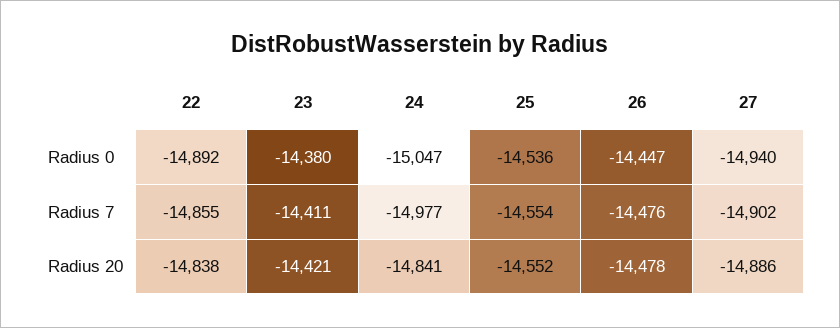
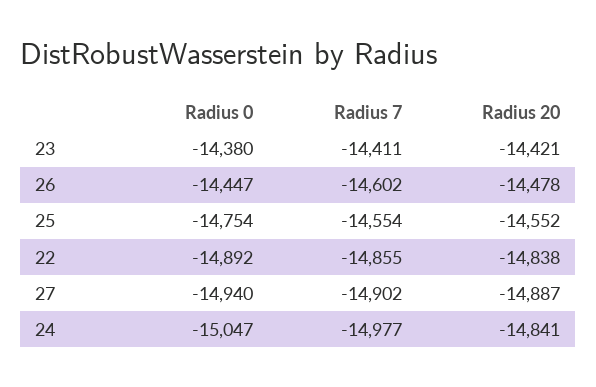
25, Radius 0: -14536 -> -14754
26, Radius 7: -14476 -> -14602
27, Radius 20: -14886 -> -14887

